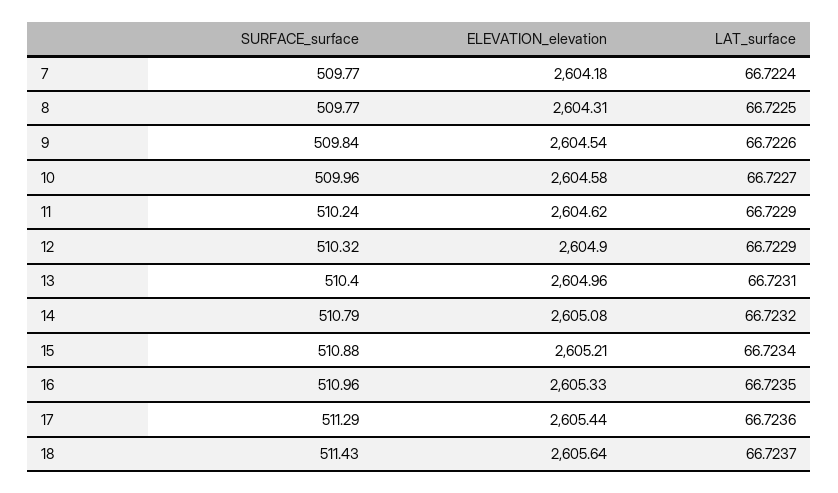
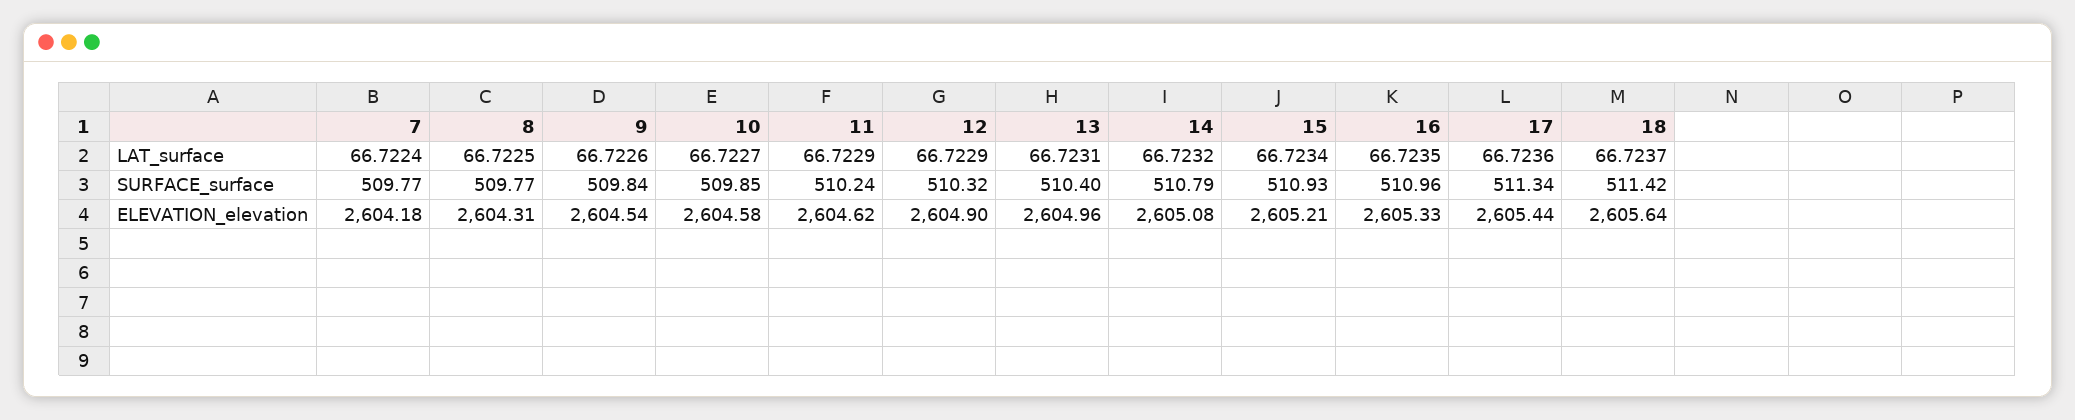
SURFACE_surface, 10: 509.96 -> 509.85
SURFACE_surface, 15: 510.88 -> 510.93
SURFACE_surface, 17: 511.29 -> 511.34
SURFACE_surface, 18: 511.43 -> 511.42

